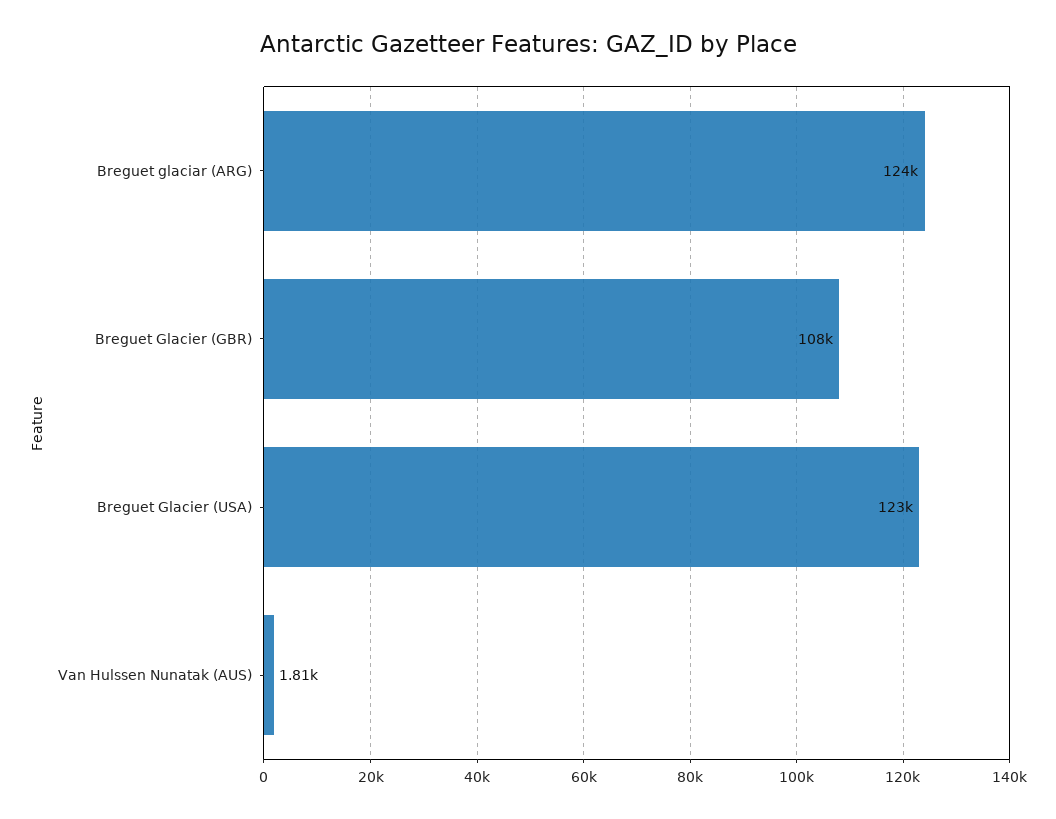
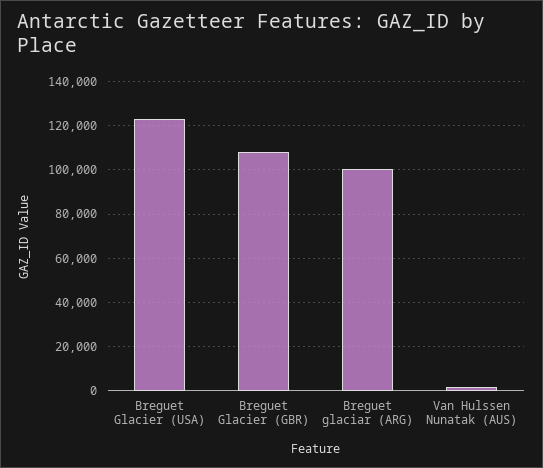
Breguet glaciar (ARG): 124000 -> 100000

